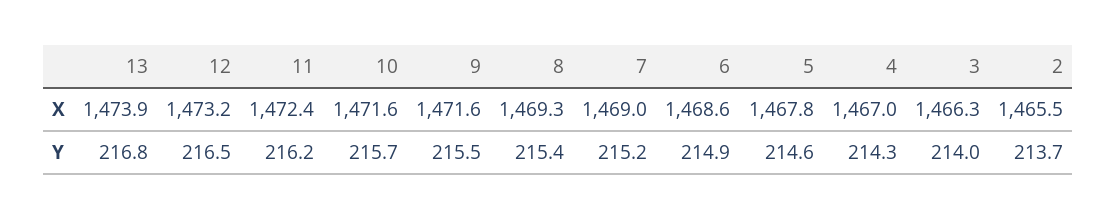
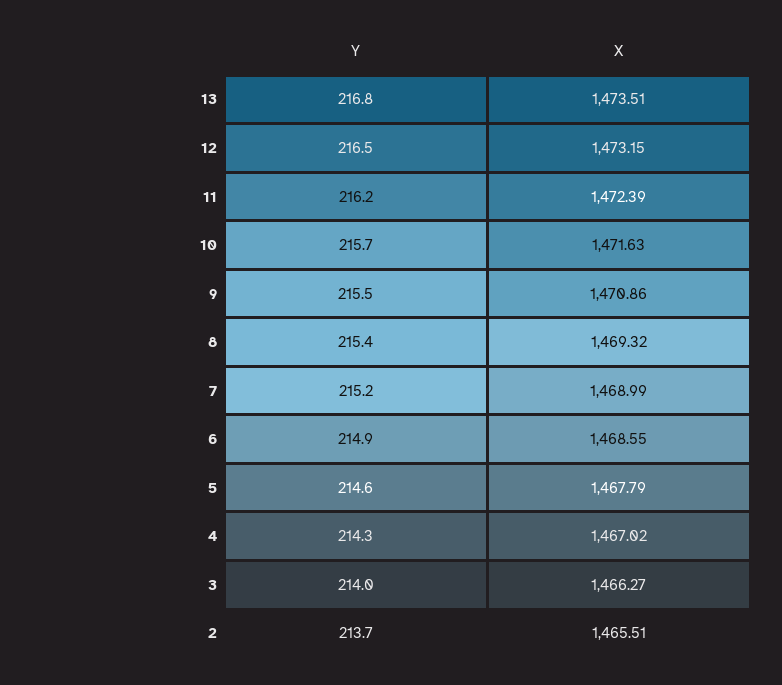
13, X: 1473.9 -> 1473.51
9, X: 1471.6 -> 1470.86

